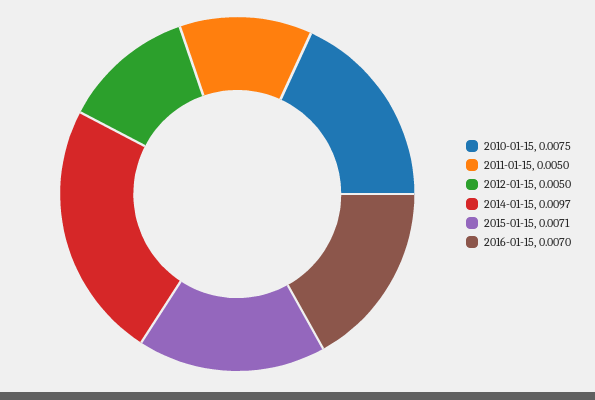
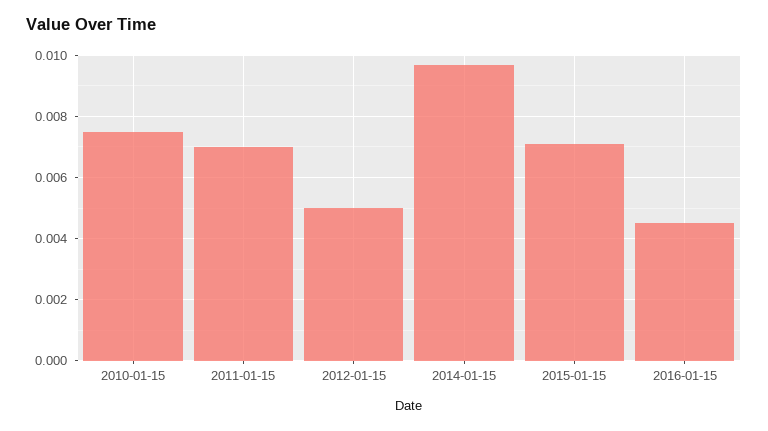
2011-01-15: 0.005 -> 0.007
2016-01-15: 0.007 -> 0.0045

